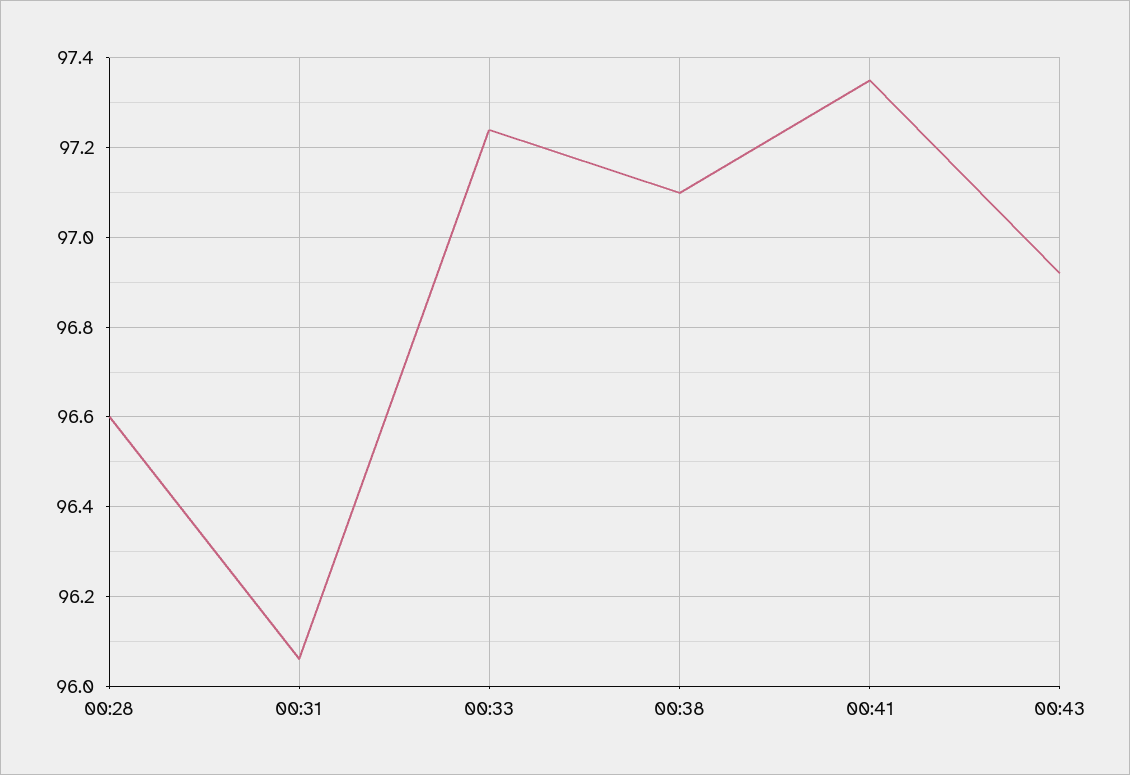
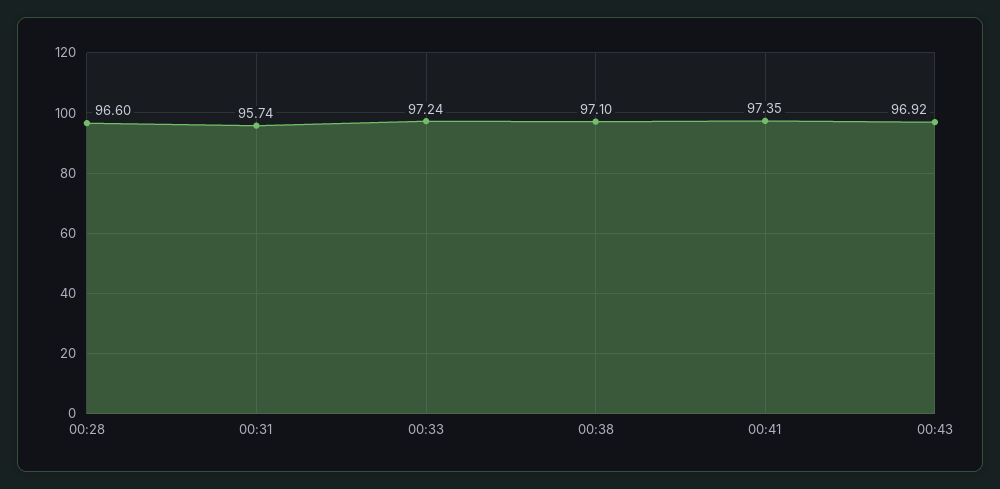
00:31: 96.05 -> 95.74

